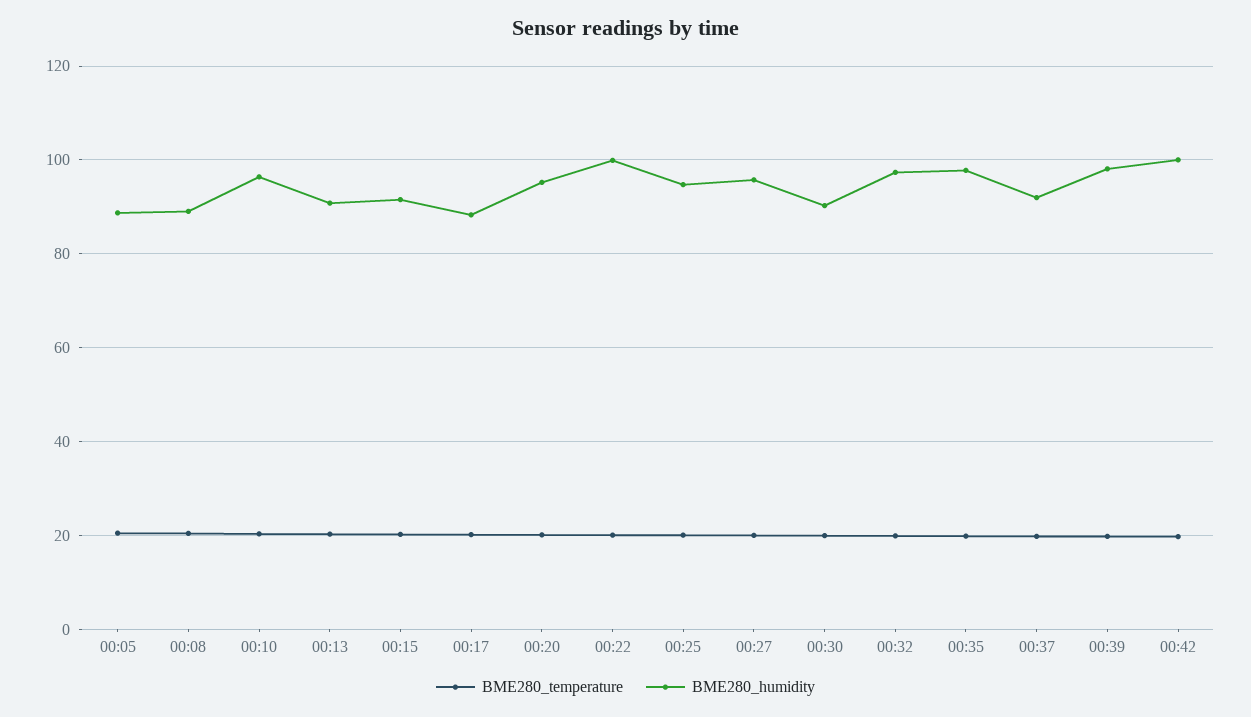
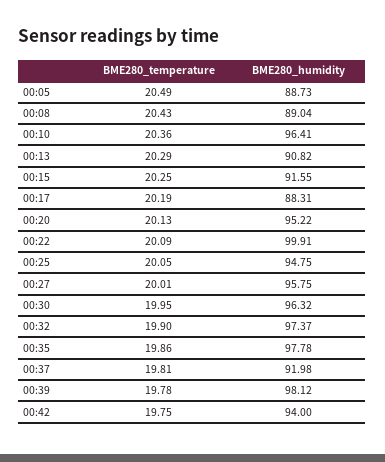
BME280_humidity, 00:30: 90 -> 96.32
BME280_humidity, 00:42: 100 -> 94

